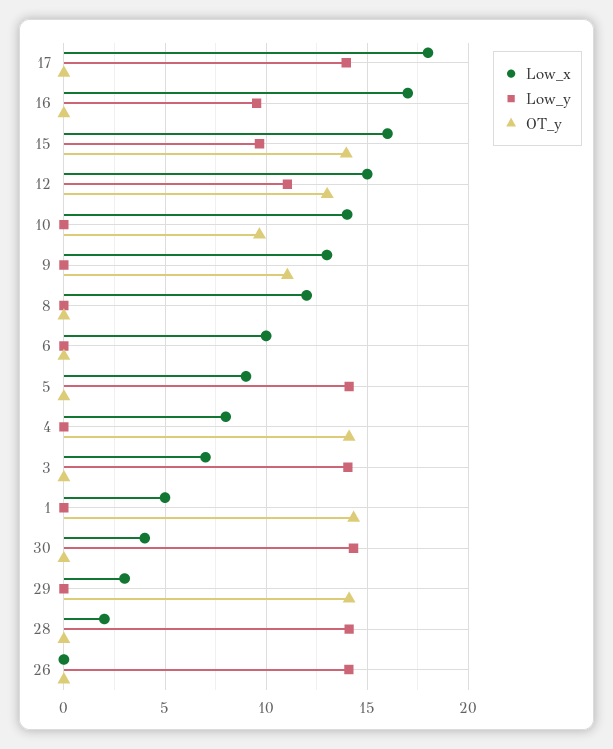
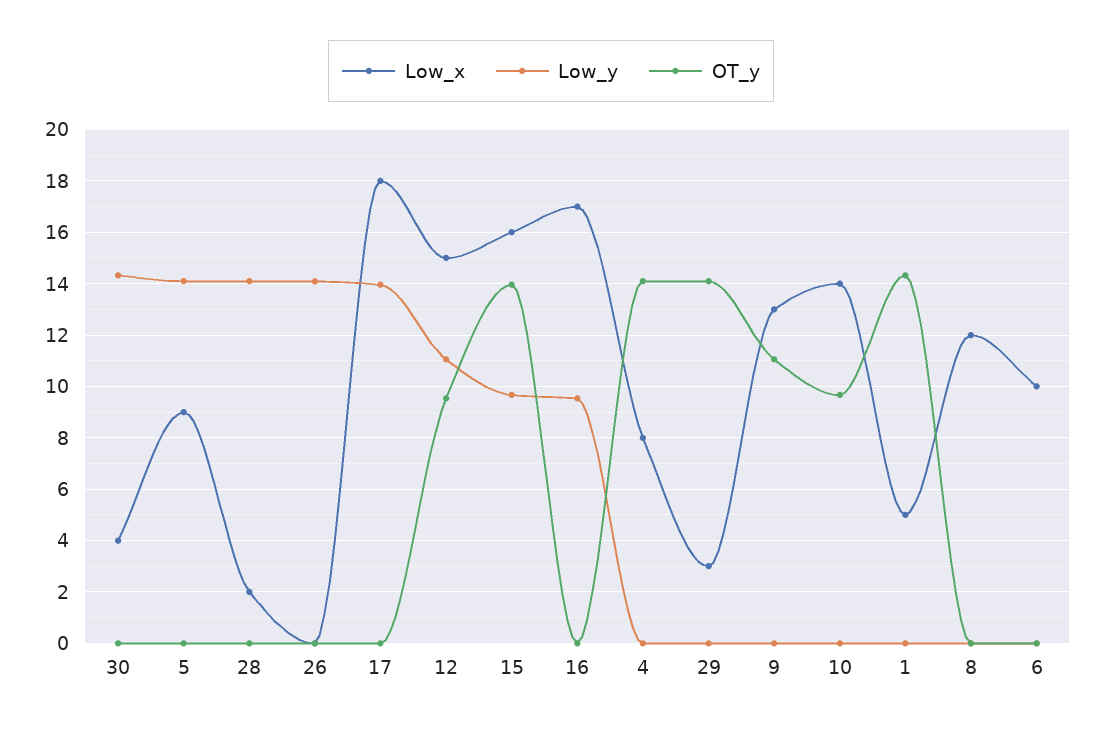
OT_y, 12: 13 -> 9.5
Low_x, 3: 7 -> none
Low_y, 3: 14 -> none
OT_y, 3: 0 -> none

